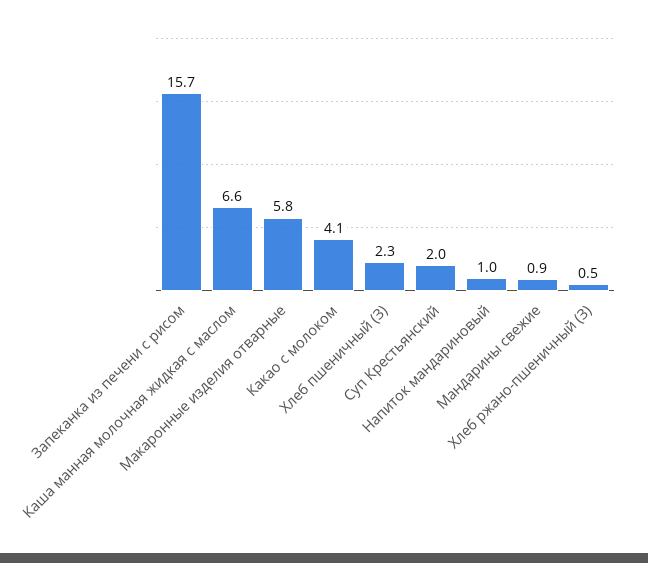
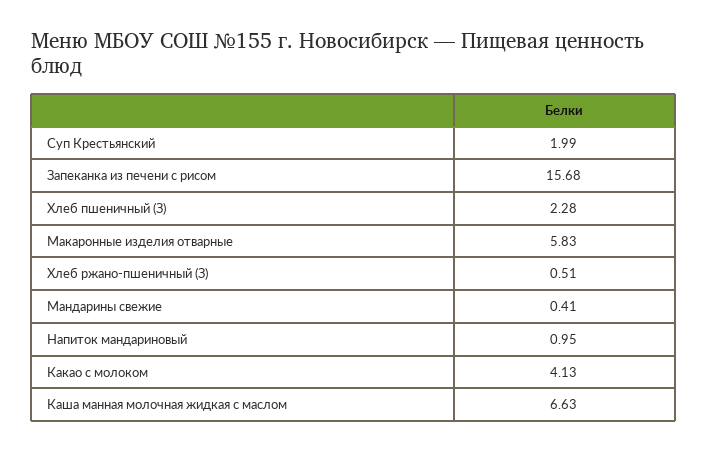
Мандарины свежие: 0.9 -> 0.41

